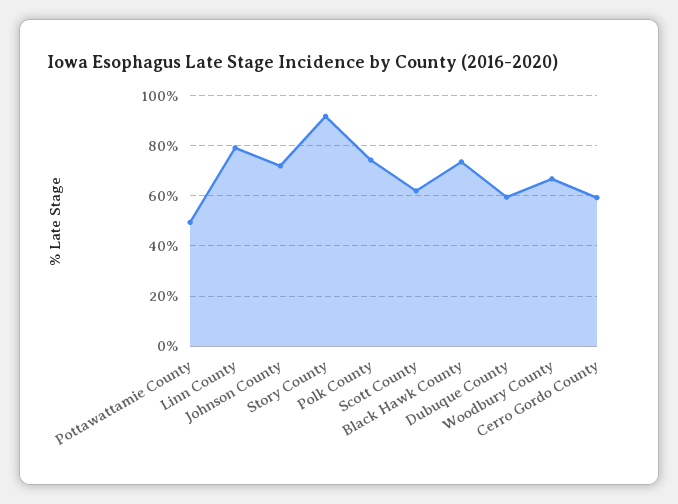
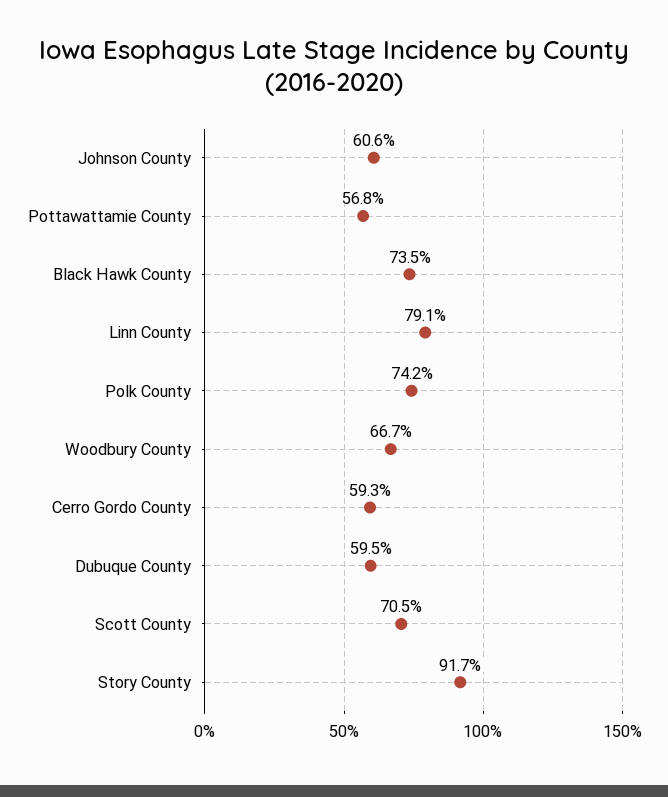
Pottawattamie County: 50 -> 56.8
Johnson County: 72.5 -> 60.6
Scott County: 62.5 -> 70.5

